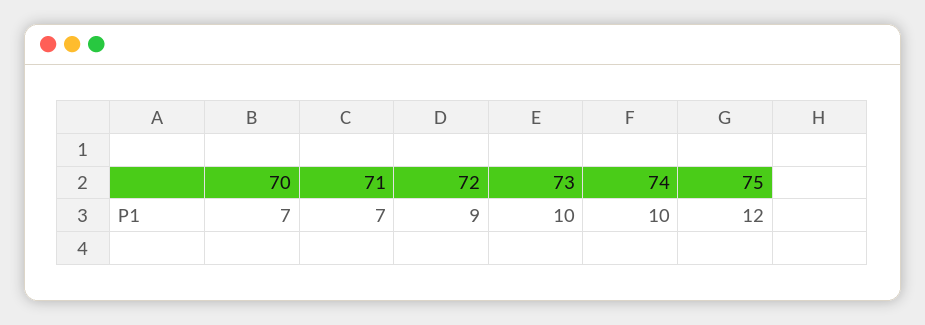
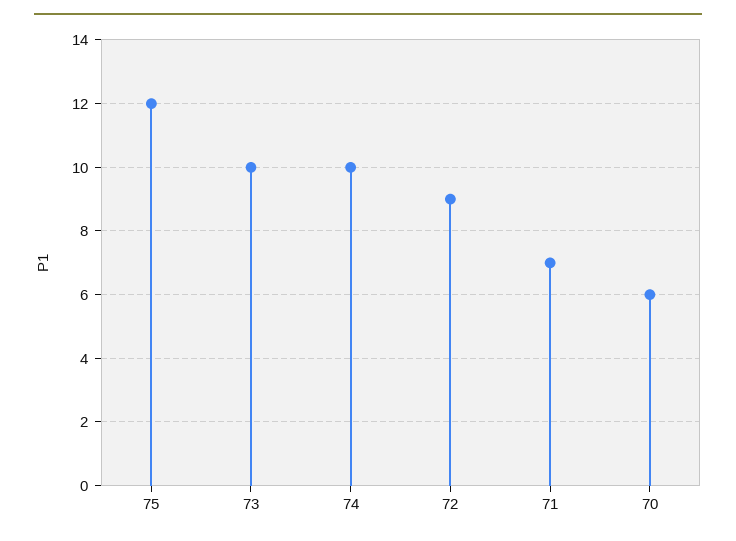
70: 7 -> 6

